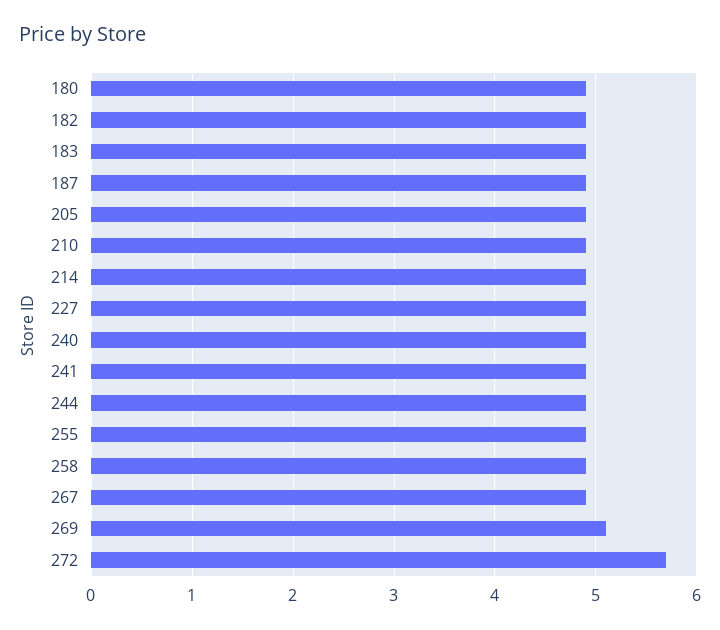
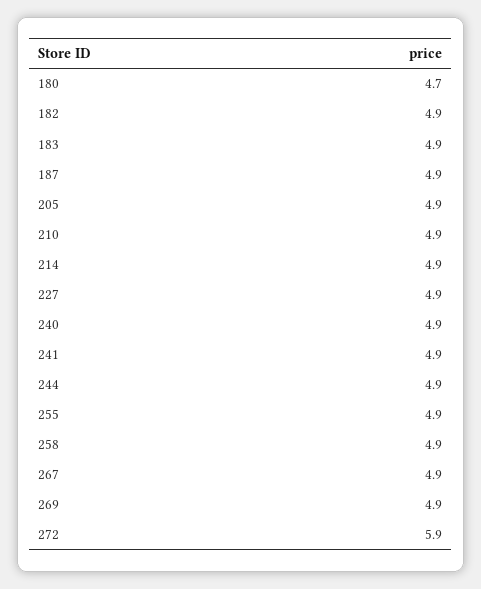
180: 4.9 -> 4.7
269: 5.1 -> 4.9
272: 5.7 -> 5.9

